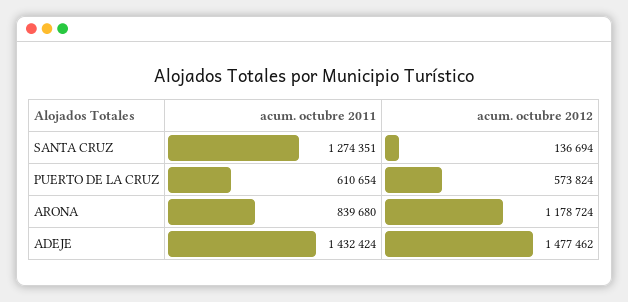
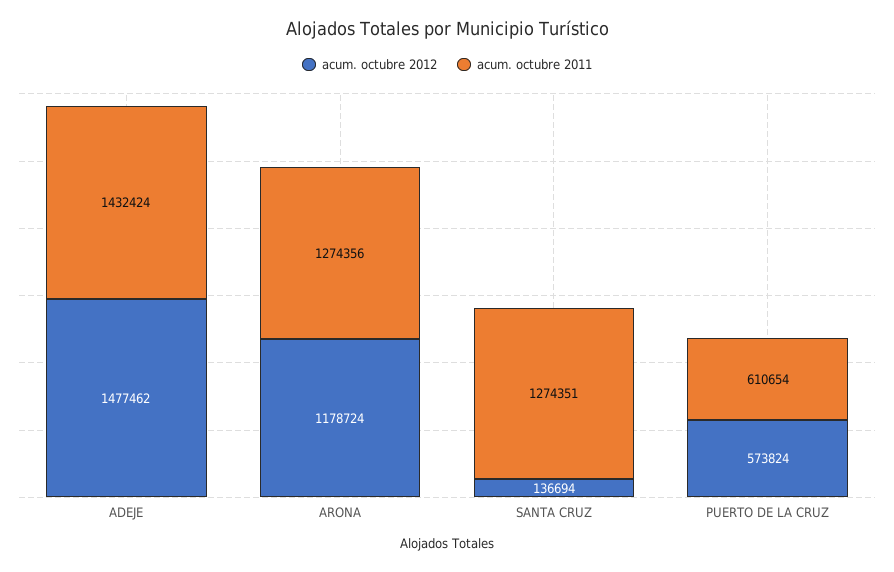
acum. octubre 2011, ARONA: 839680 -> 1274356

